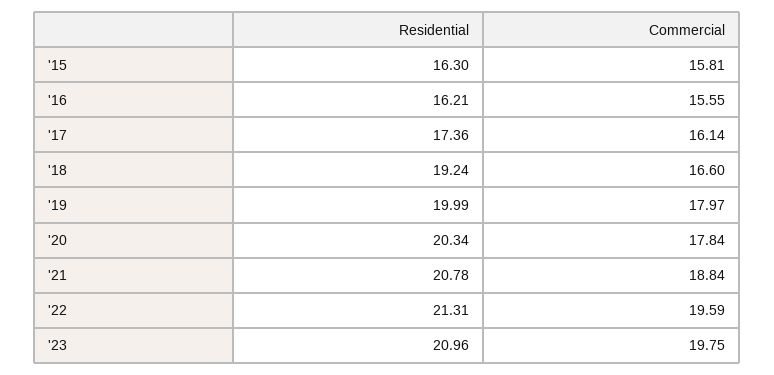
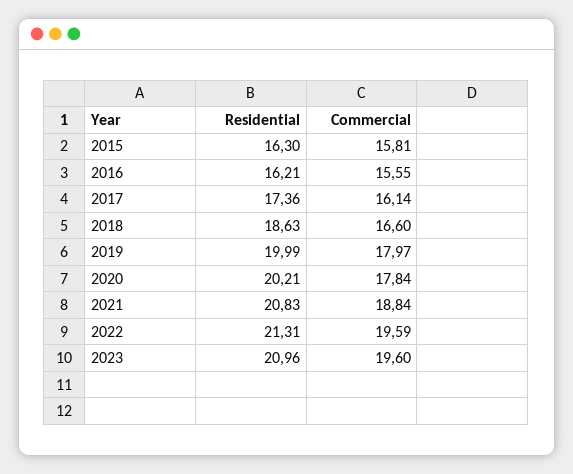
Residential, '18: 19.24 -> 18.63
Residential, '20: 20.34 -> 20.21
Residential, '21: 20.78 -> 20.83
Commercial, '23: 19.75 -> 19.6

